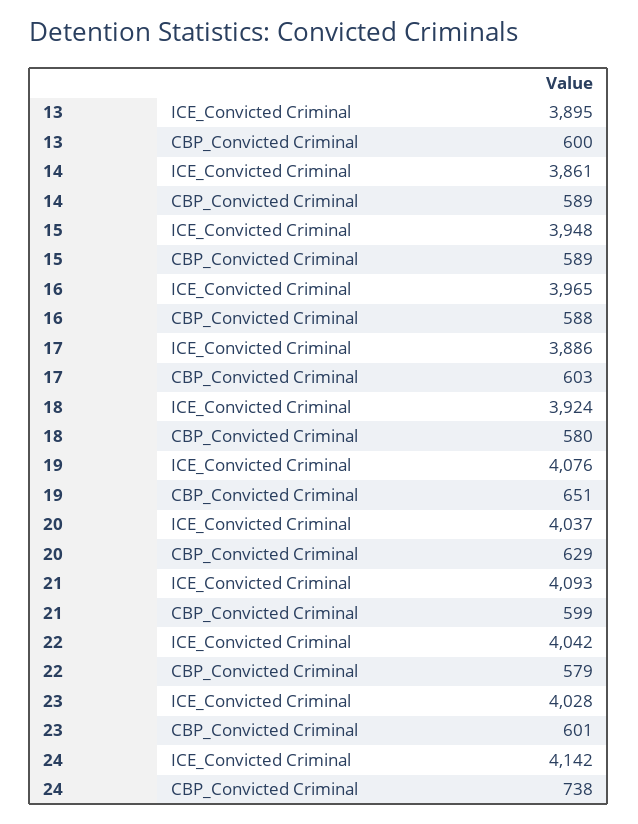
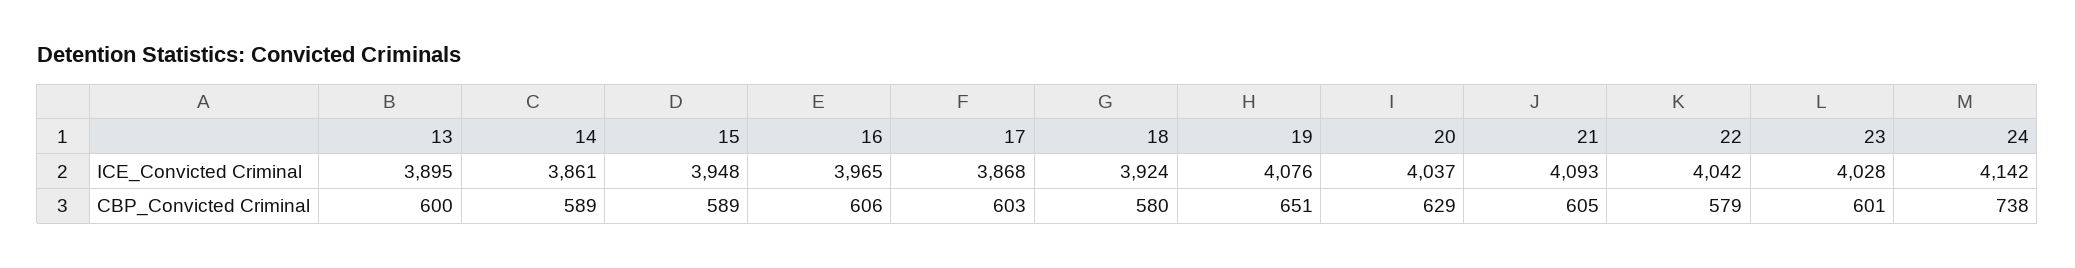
16, CBP_Convicted Criminal: 588 -> 606
17, ICE_Convicted Criminal: 3886 -> 3868
21, CBP_Convicted Criminal: 599 -> 605

